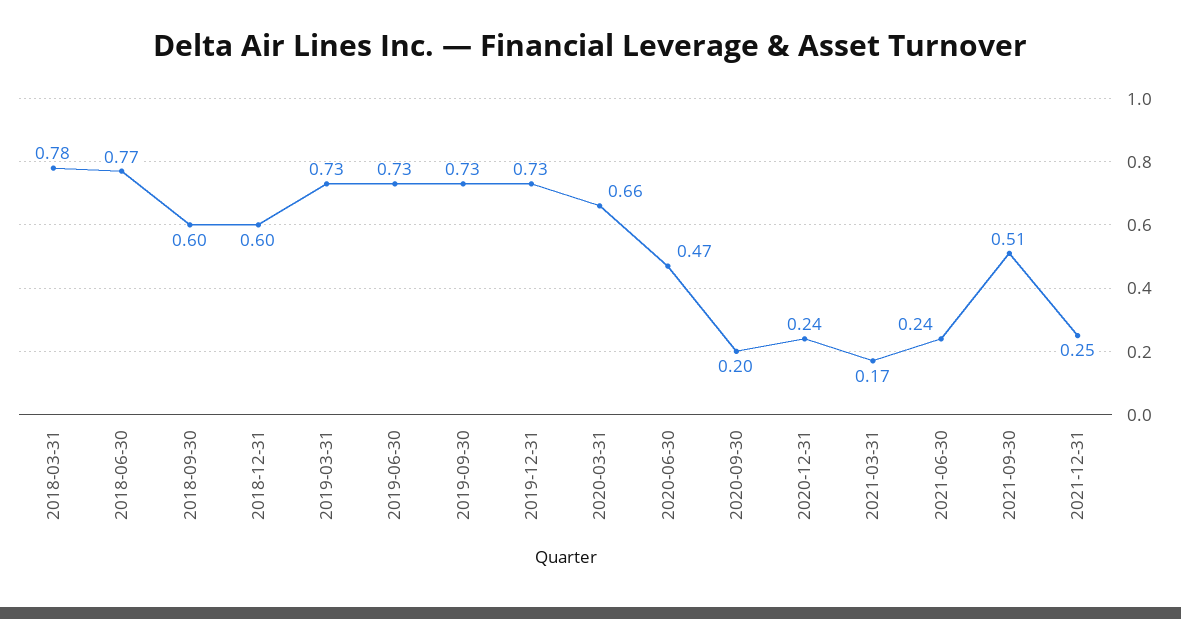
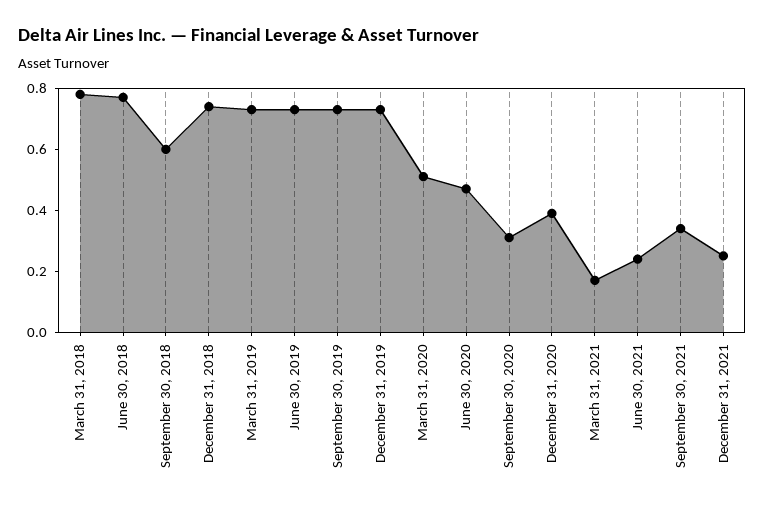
2018-12-31: 0.6 -> 0.75
2020-03-31: 0.66 -> 0.5
2020-09-30: 0.2 -> 0.3
2020-12-31: 0.24 -> 0.4
2021-09-30: 0.51 -> 0.35

